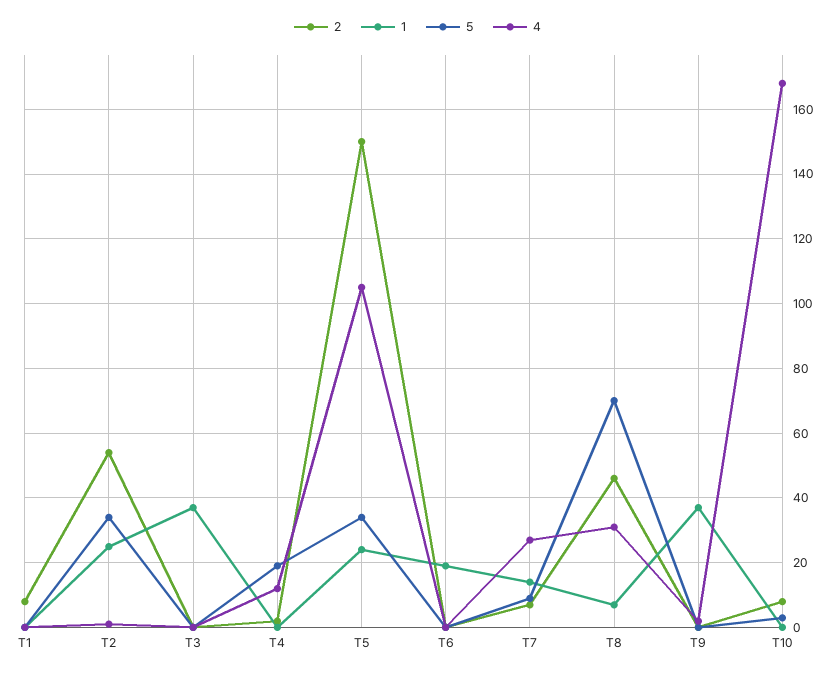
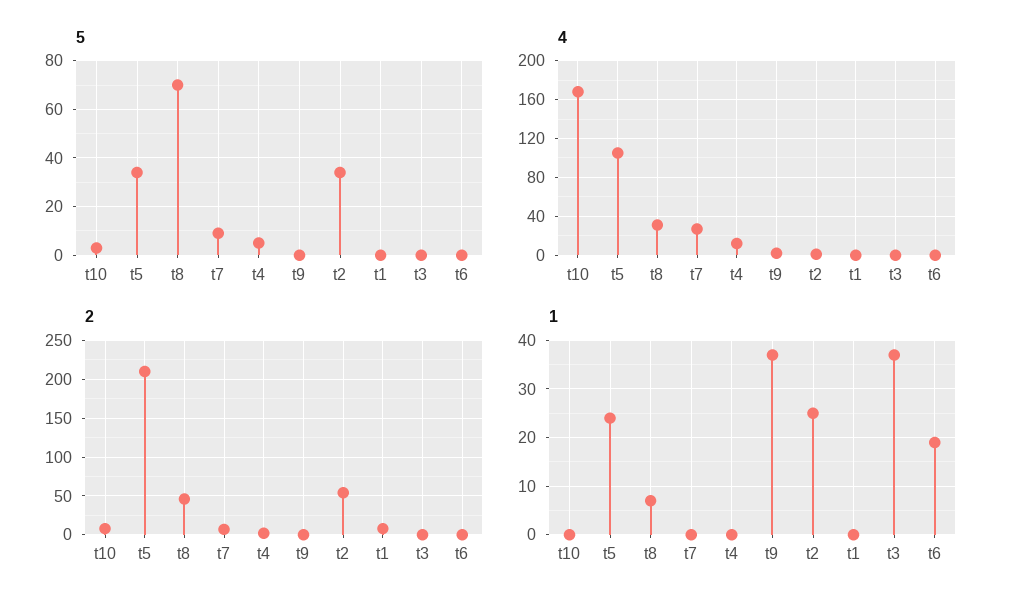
5, T4: 20 -> 5
2, T5: 150 -> 210
1, T7: 15 -> 0

